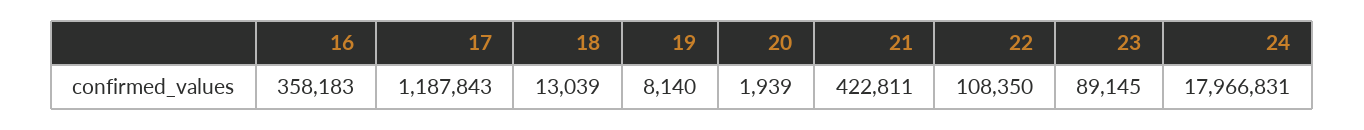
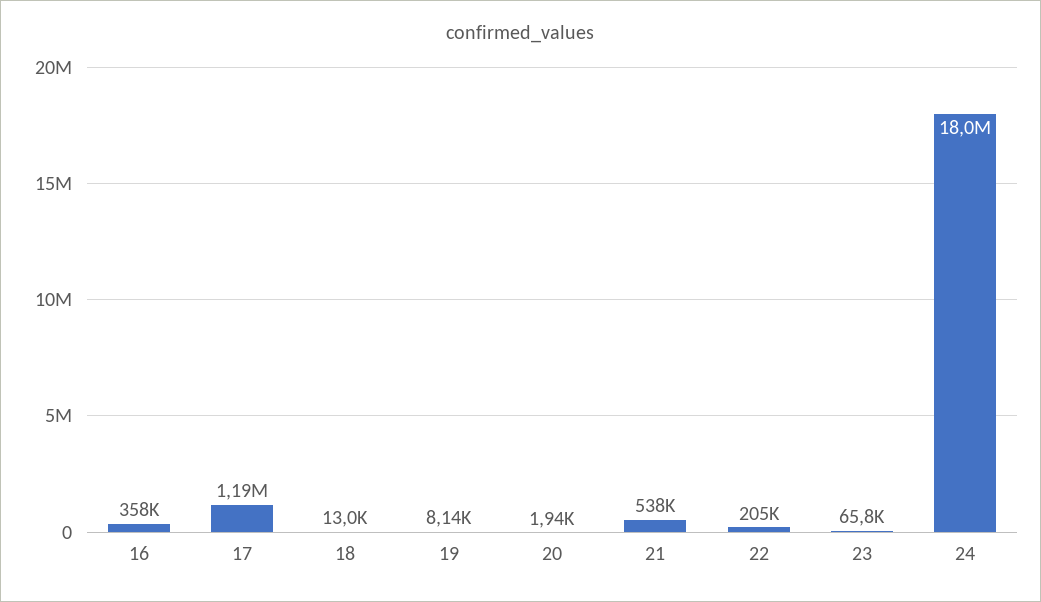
21: 422811 -> 538000
22: 108350 -> 205000
23: 89145 -> 65800

